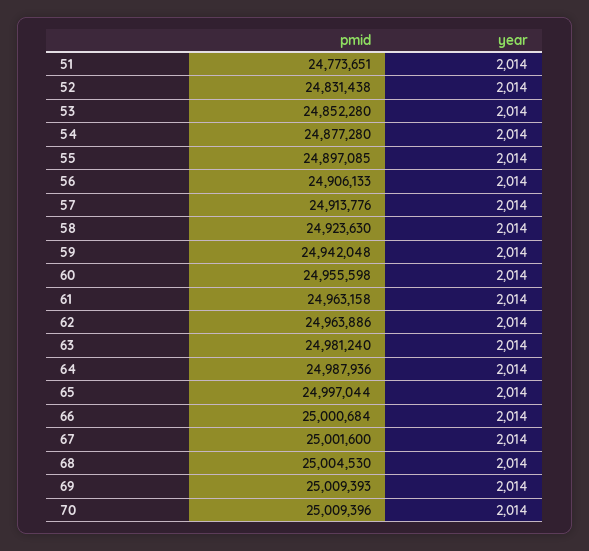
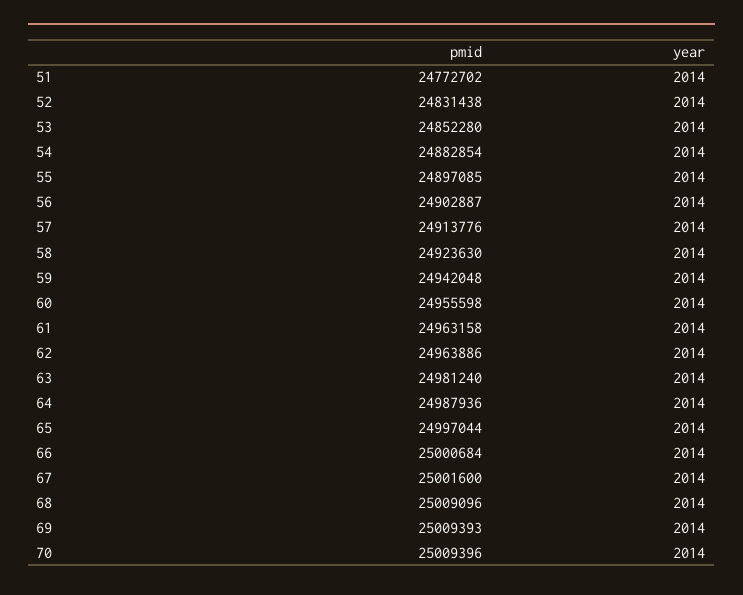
pmid, 51: 24773651 -> 24772702
pmid, 54: 24877280 -> 24882854
pmid, 56: 24906133 -> 24902887
pmid, 68: 25004530 -> 25009096

